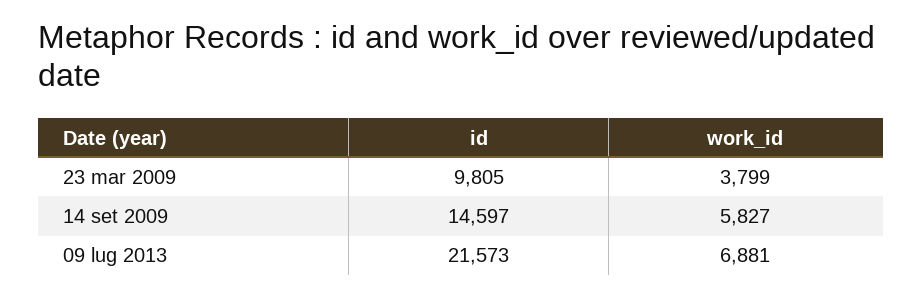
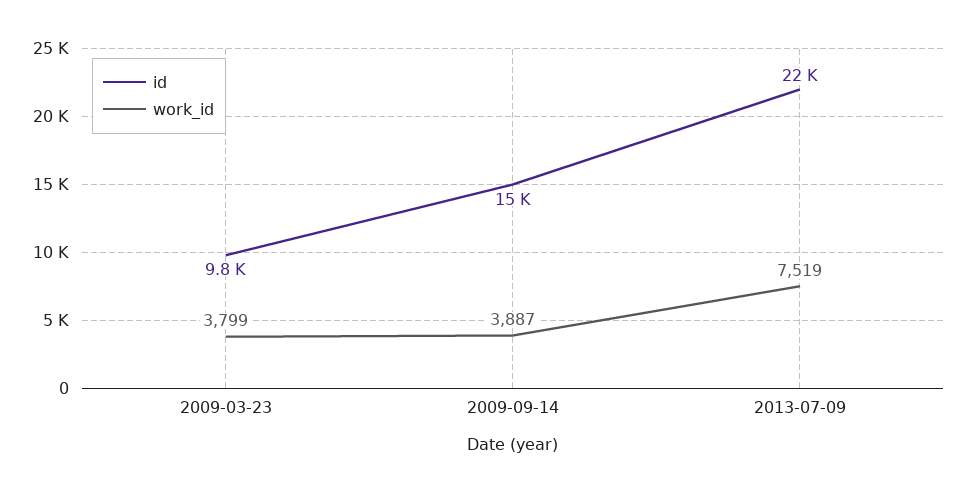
work_id, 14 set 2009: 5827 -> 3887
work_id, 09 lug 2013: 6881 -> 7519

